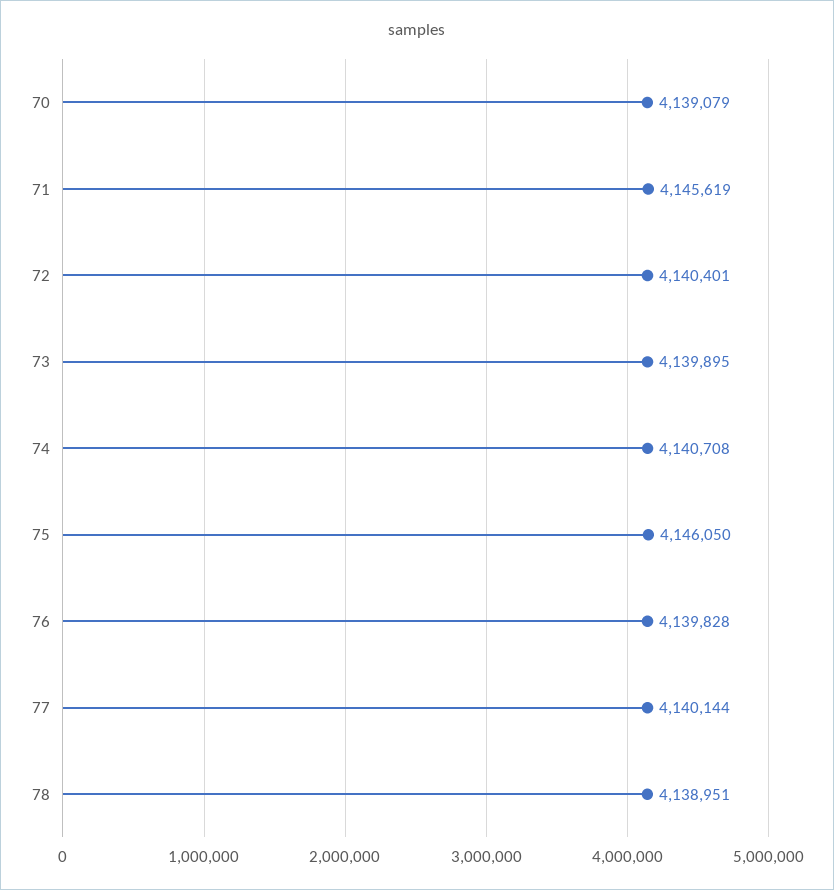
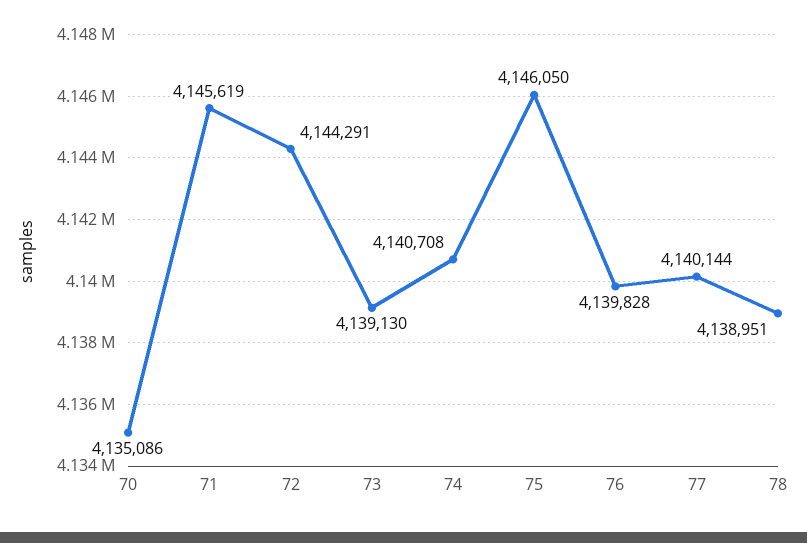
70: 4139079 -> 4135086
72: 4140401 -> 4144291
73: 4139895 -> 4139130

